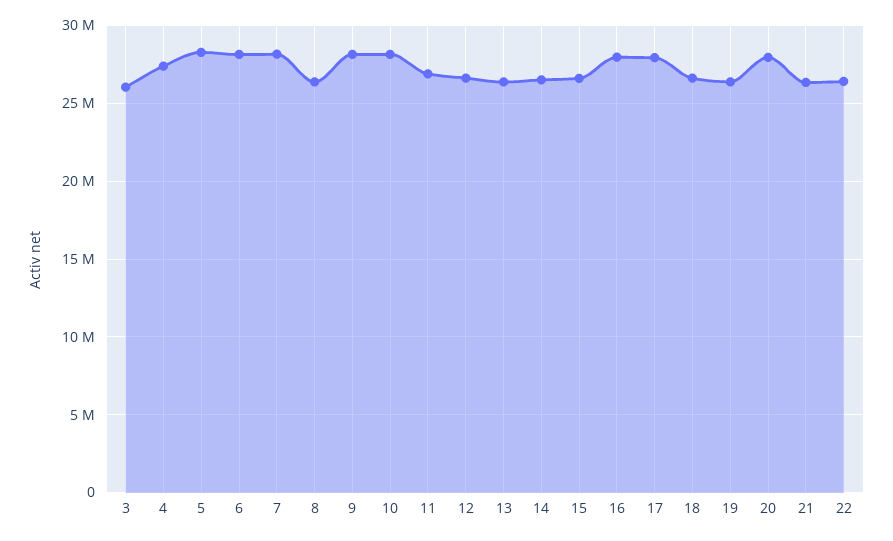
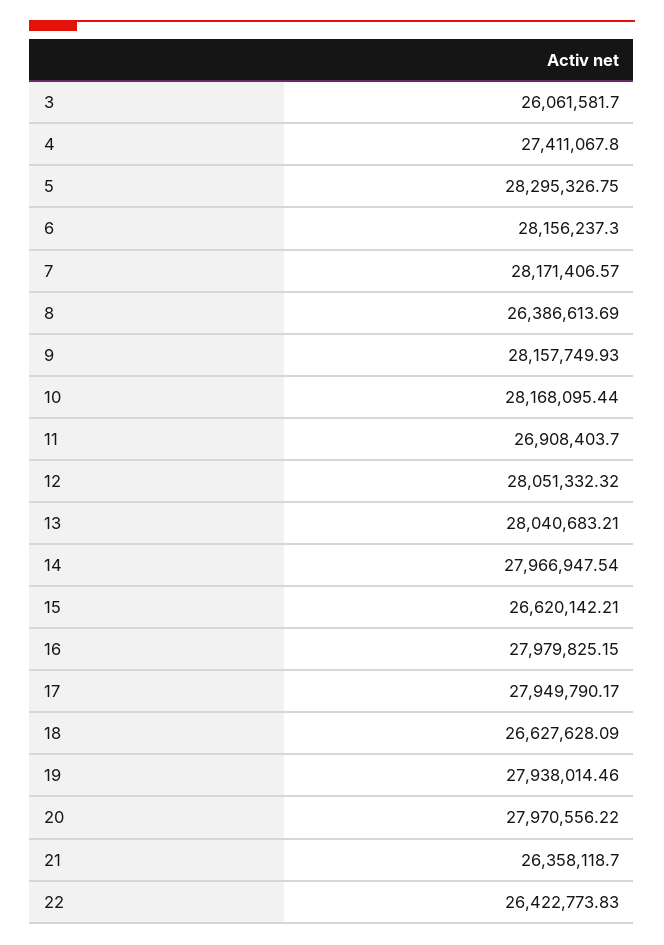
12: 26500000 -> 28051332.32
13: 26500000 -> 28040683.21
14: 26500000 -> 27966947.54
19: 26500000 -> 27938014.46

